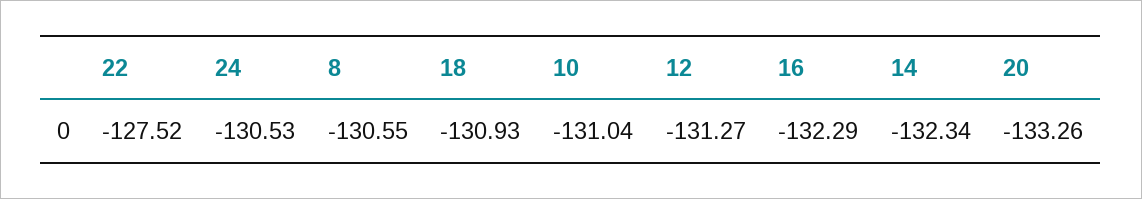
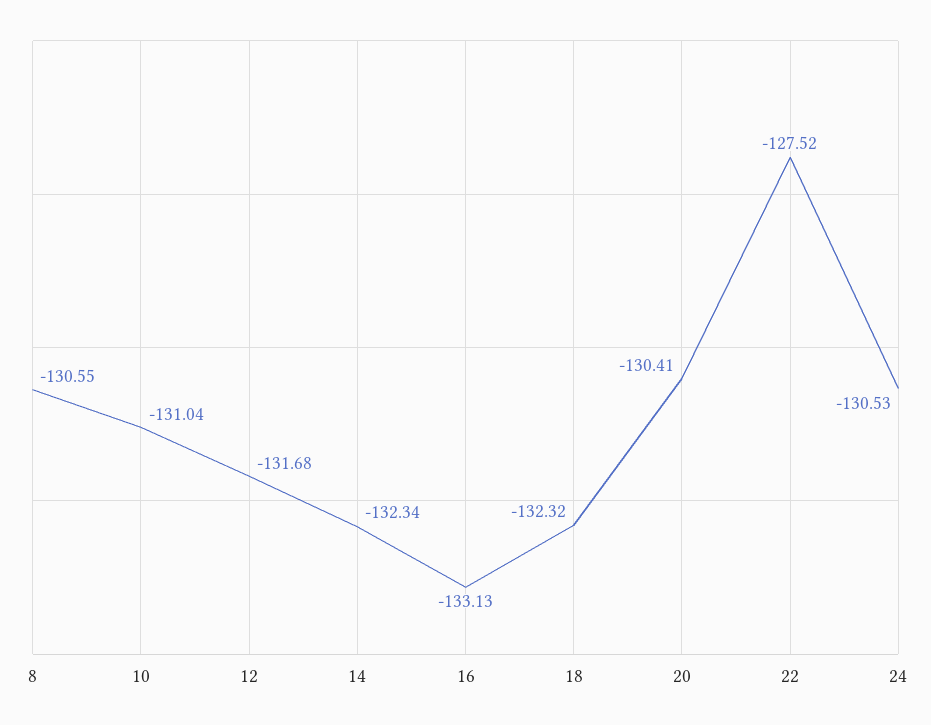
18: -130.93 -> -132.32
12: -131.27 -> -131.68
16: -132.29 -> -133.13
20: -133.26 -> -130.41

